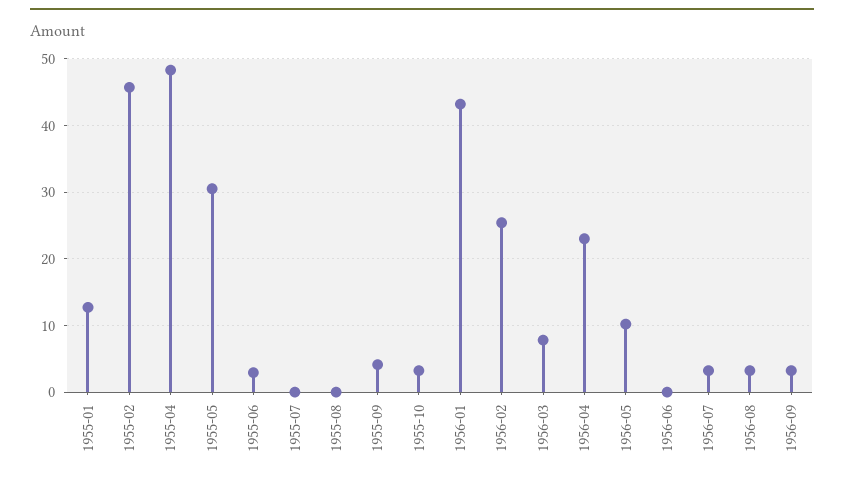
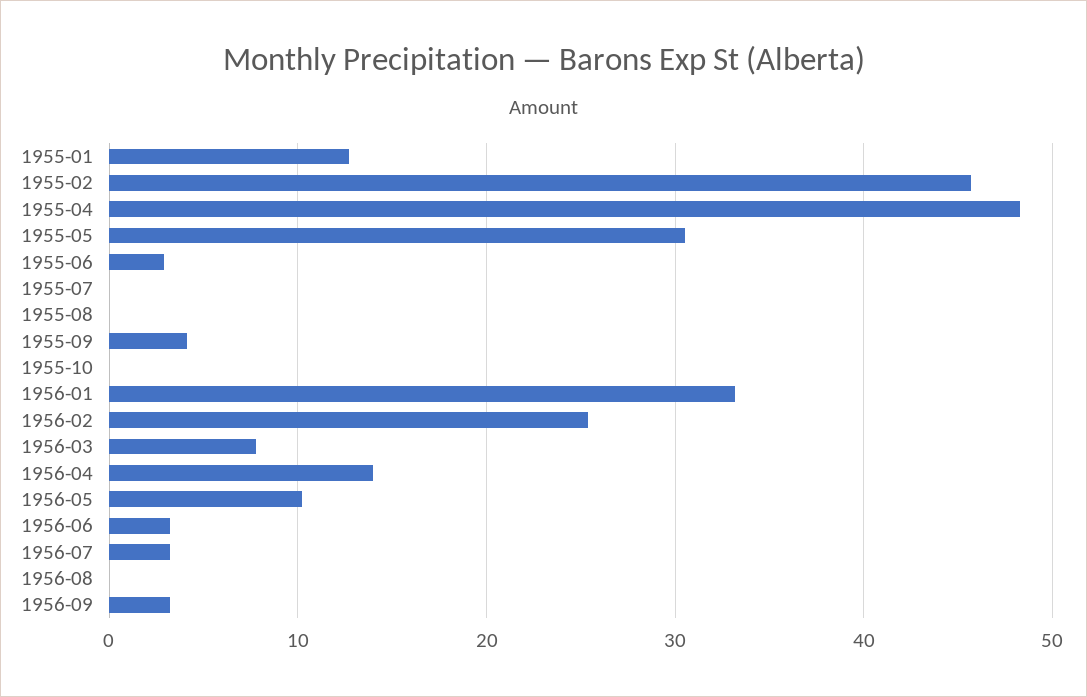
1955-10: 3 -> 0
1956-01: 43 -> 33
1956-04: 23 -> 14
1956-06: 0 -> 3
1956-08: 3 -> 0

